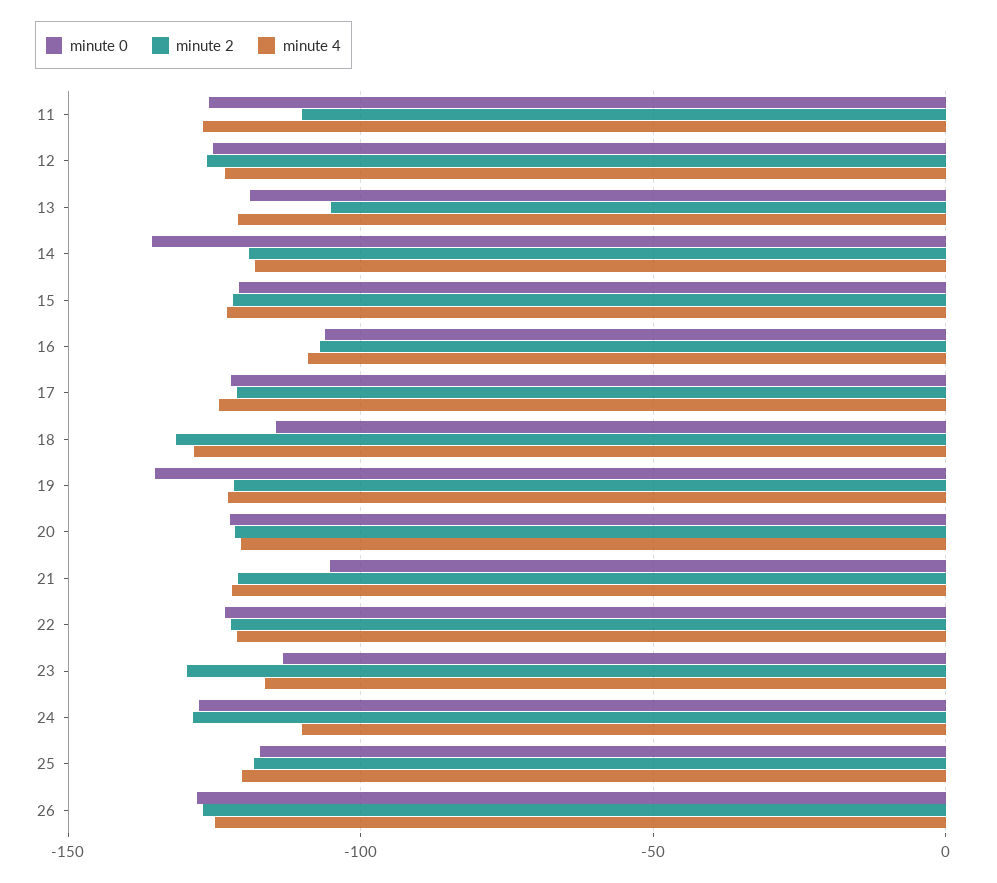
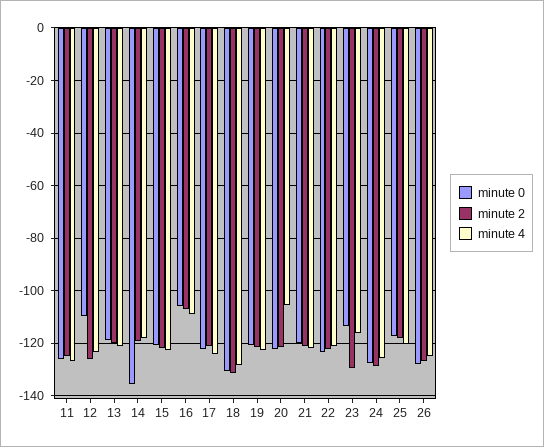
minute 2, 11: -110 -> -125
minute 0, 12: -125 -> -110
minute 2, 13: -105 -> -120
minute 0, 18: -115 -> -130
minute 0, 19: -135 -> -120
minute 4, 20: -120 -> -105
minute 0, 21: -105 -> -120
minute 4, 24: -110 -> -125

